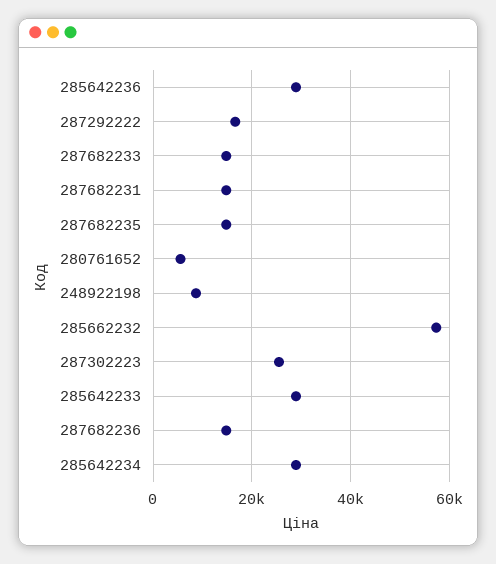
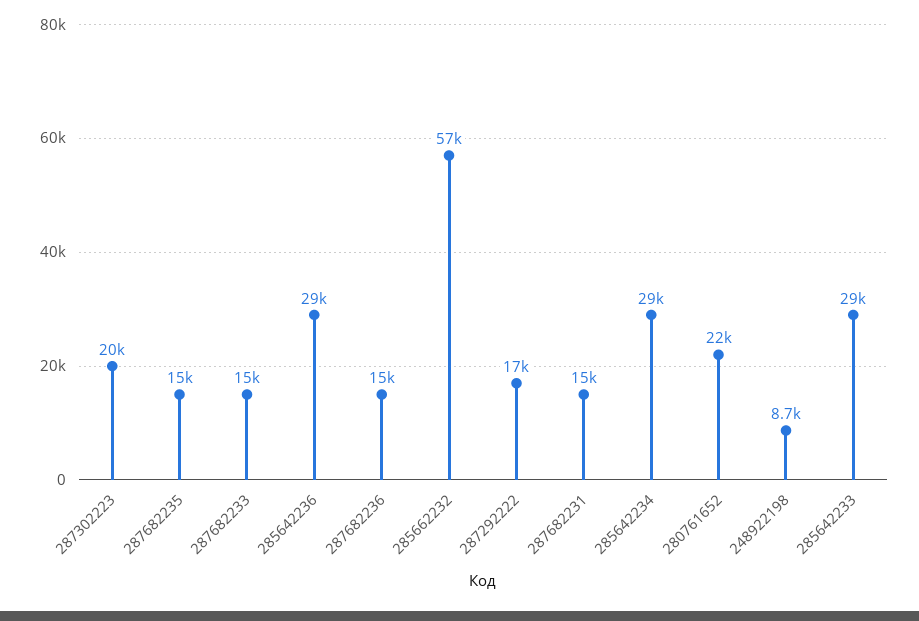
280761652: 6000 -> 22000
287302223: 26000 -> 20000

